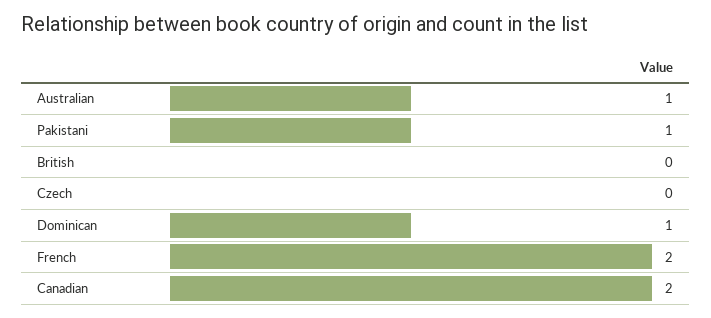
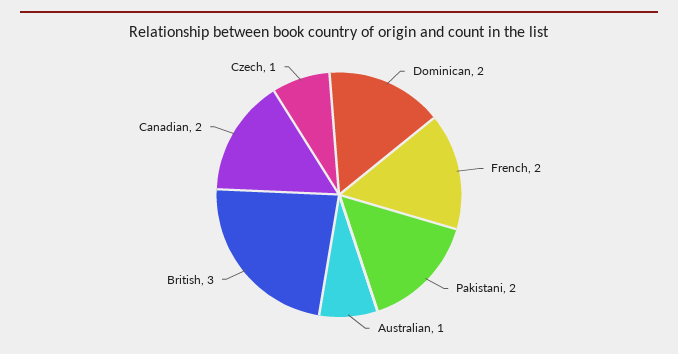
Pakistani: 1 -> 2
British: 0 -> 3
Czech: 0 -> 1
Dominican: 1 -> 2

